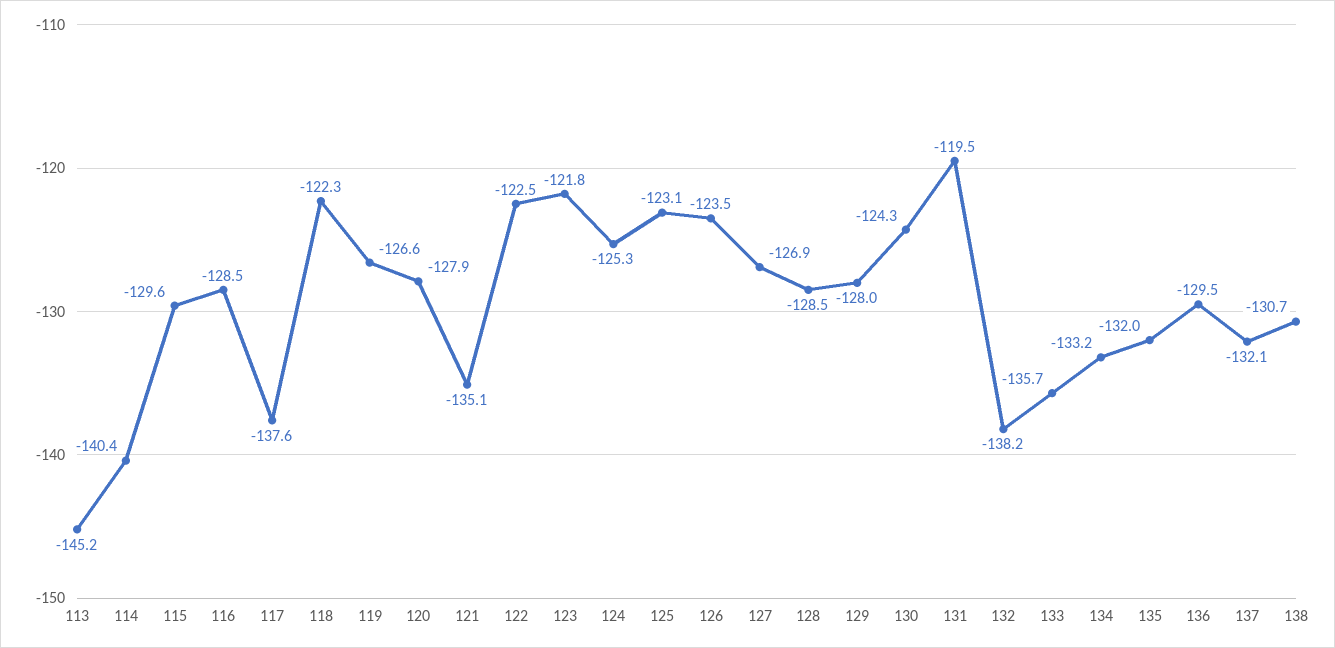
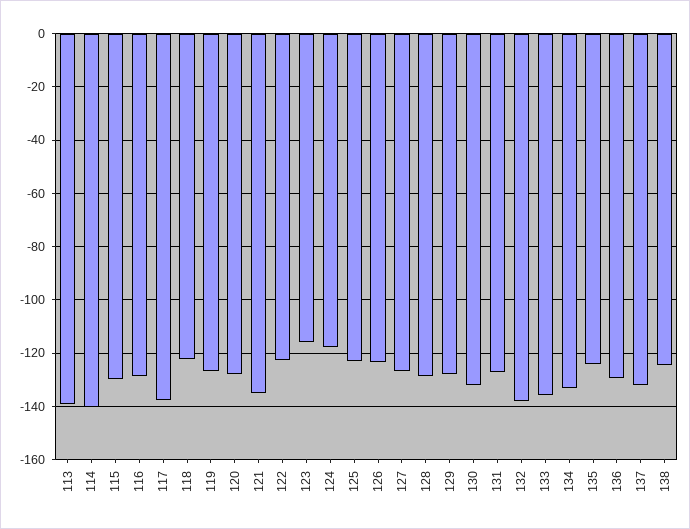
113: -145.2 -> -140
123: -121.8 -> -115
124: -125.3 -> -117.5
130: -124.3 -> -132.5
131: -119.5 -> -127.5
135: -132 -> -125
138: -130.7 -> -125

